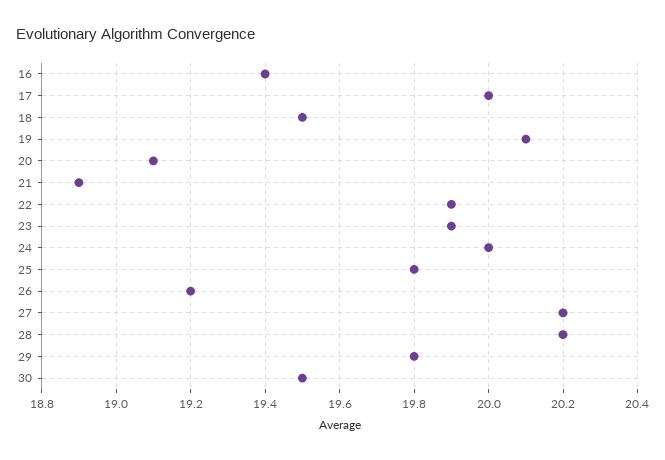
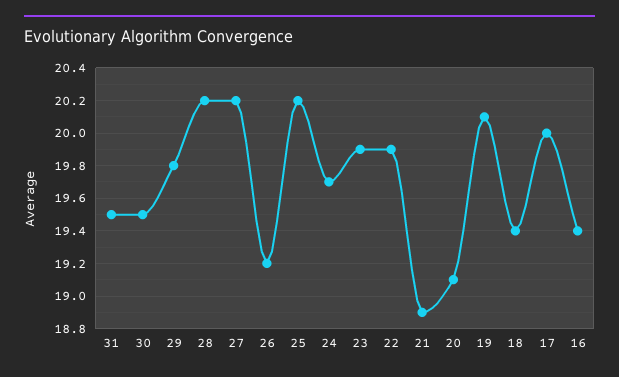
18: 19.5 -> 19.4
24: 20 -> 19.7
25: 19.8 -> 20.2
31: none -> 19.5

